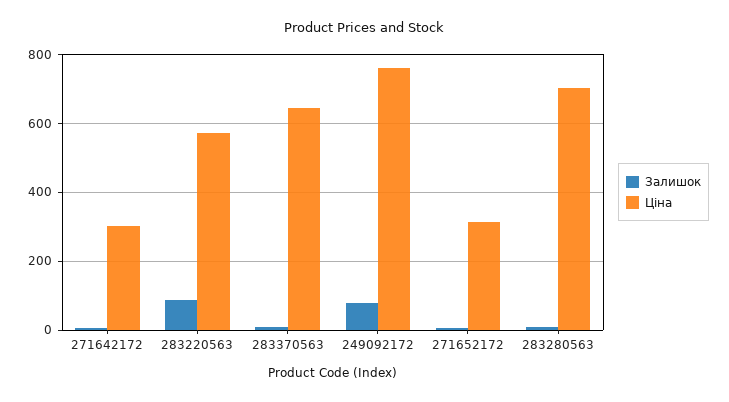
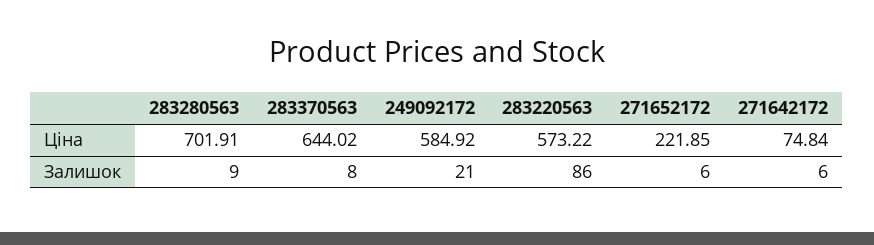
Ціна, 271642172: 300 -> 74.84
Залишок, 249092172: 80 -> 21
Ціна, 249092172: 760 -> 584.92
Ціна, 271652172: 320 -> 221.85

